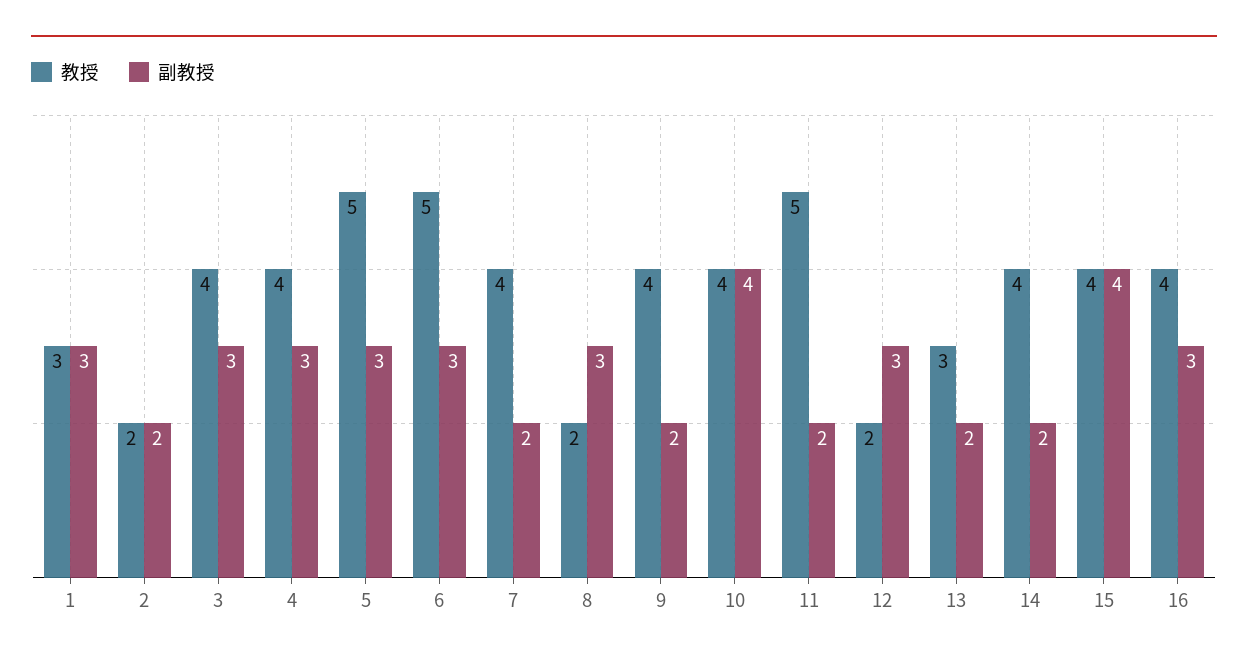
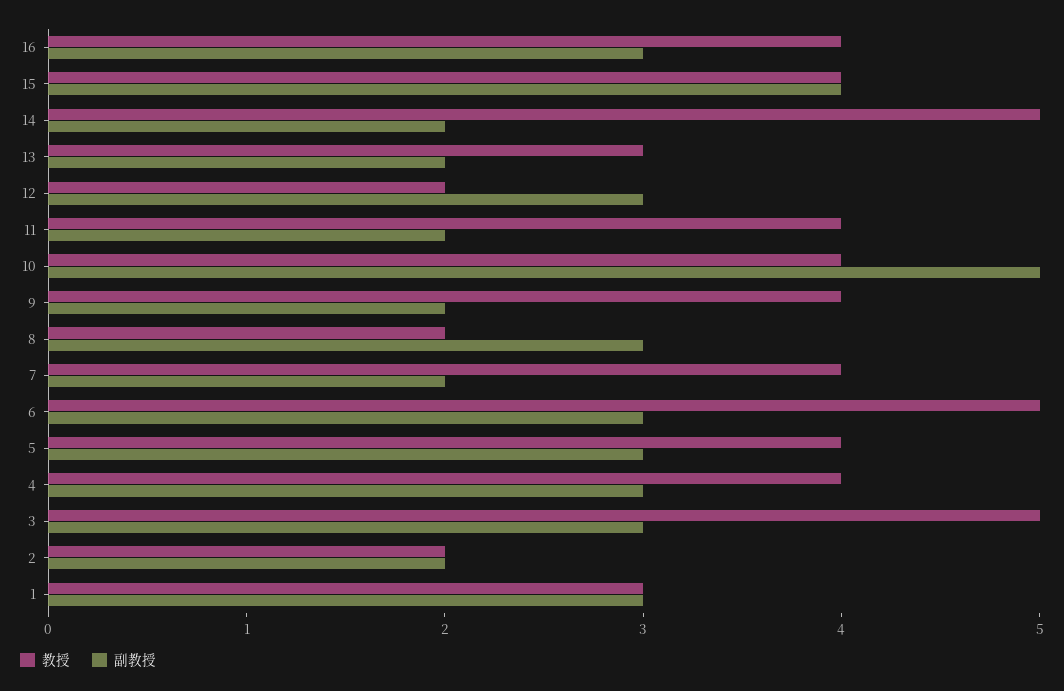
教授, 3: 4 -> 5
教授, 5: 5 -> 4
副教授, 10: 4 -> 5
教授, 11: 5 -> 4
教授, 14: 4 -> 5

